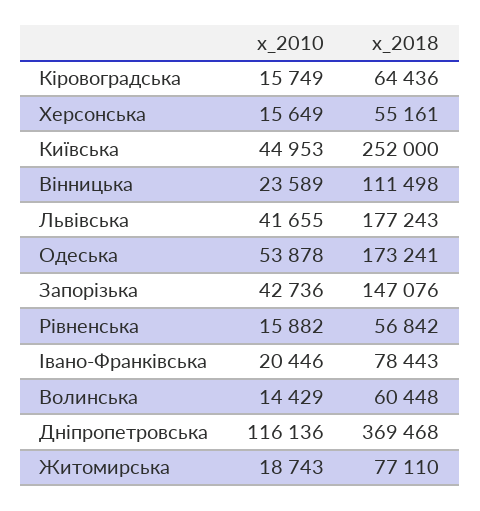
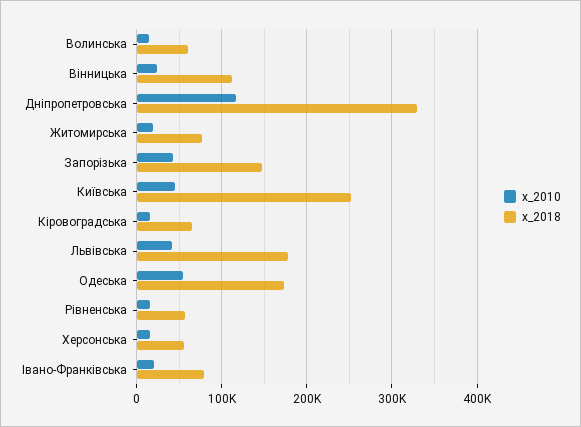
x_2018, Дніпропетровська: 369468 -> 330000

